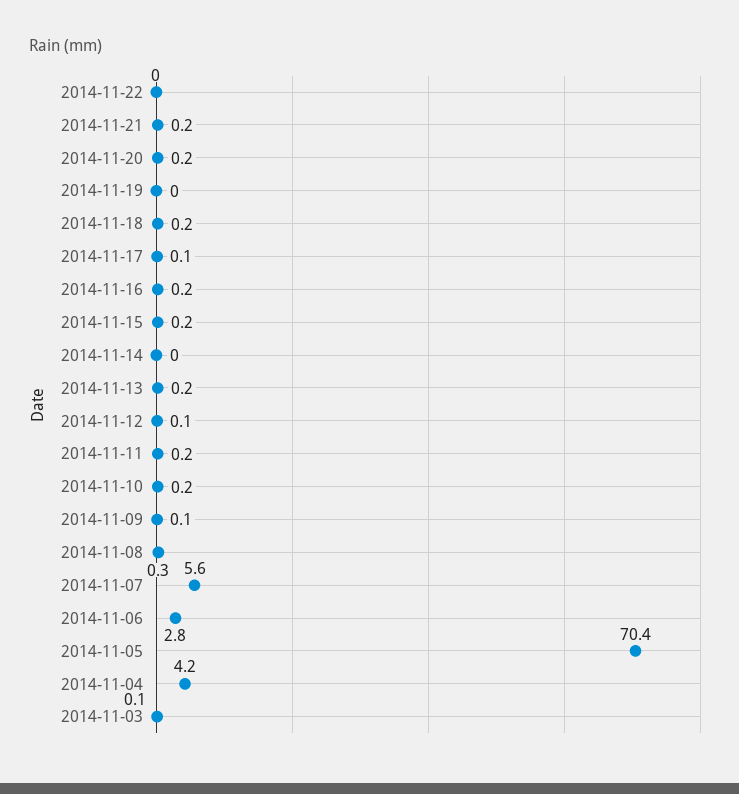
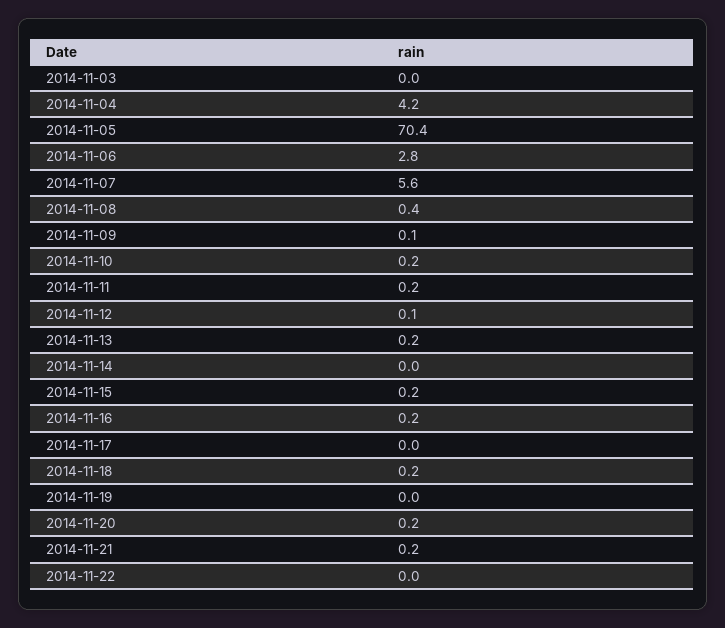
2014-11-17: 0.1 -> 0
2014-11-08: 0.3 -> 0.4
2014-11-03: 0.1 -> 0

